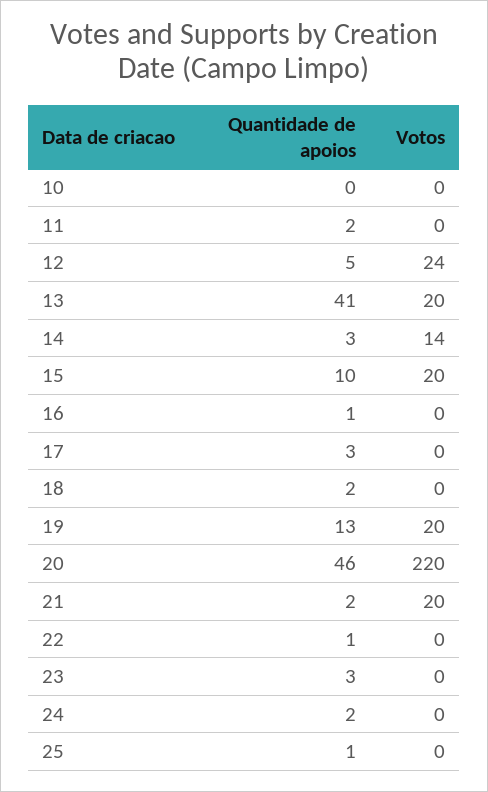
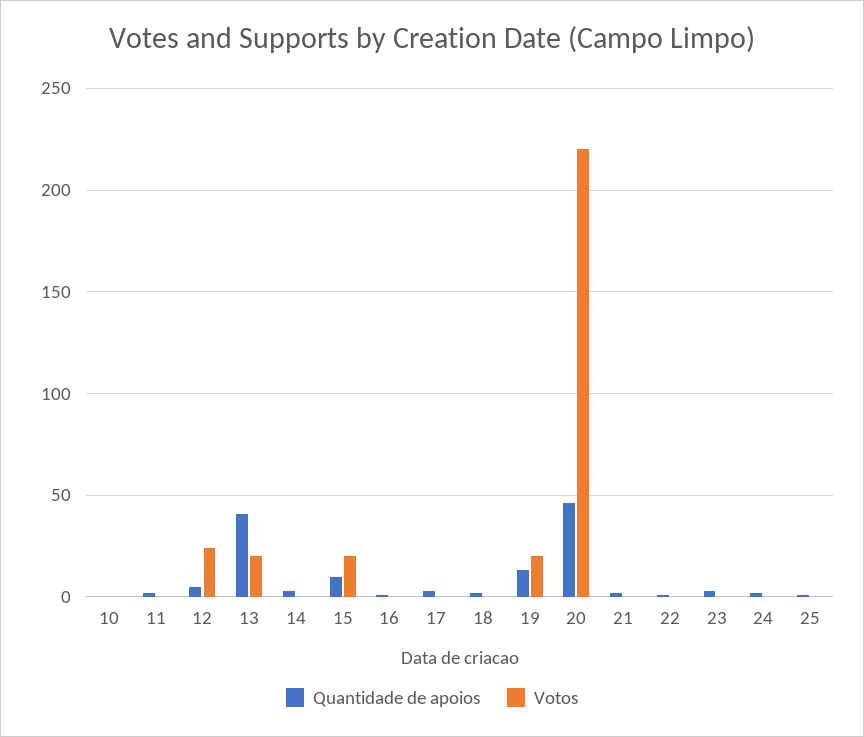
Votos, 14: 14 -> 0
Votos, 21: 20 -> 0

